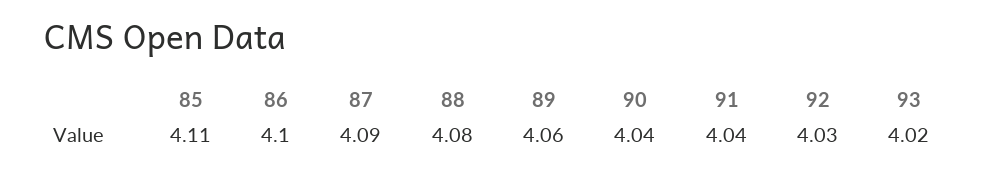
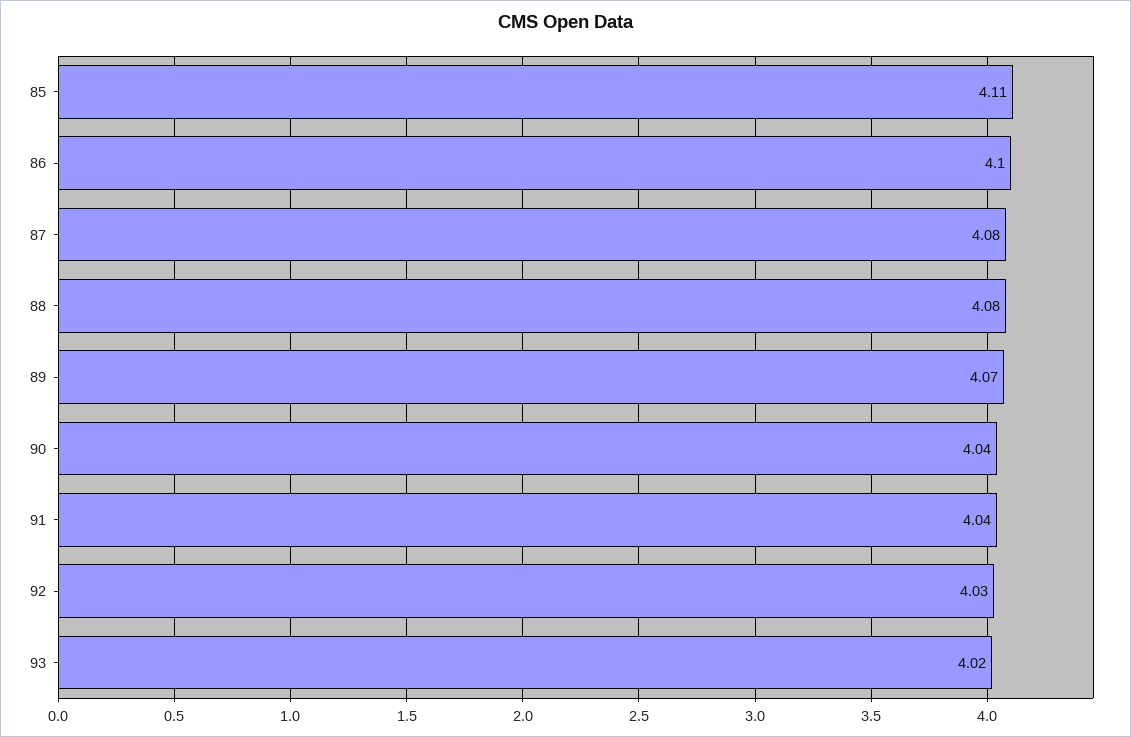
87: 4.09 -> 4.08
89: 4.06 -> 4.07

